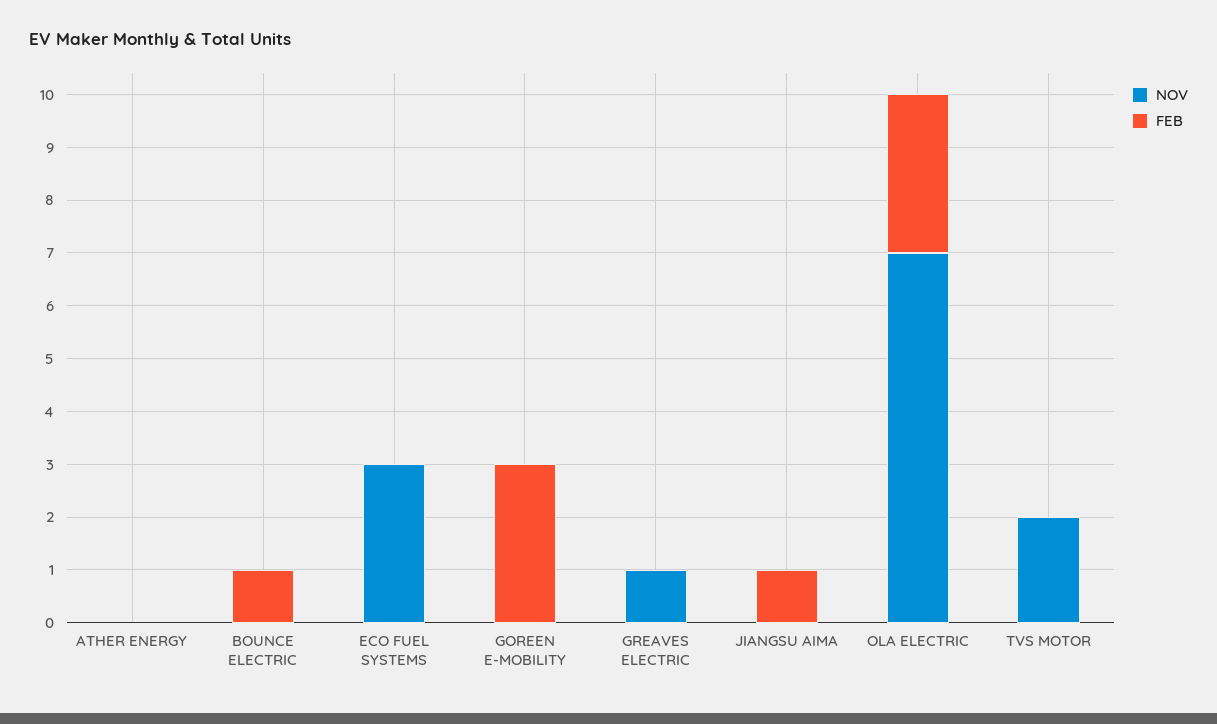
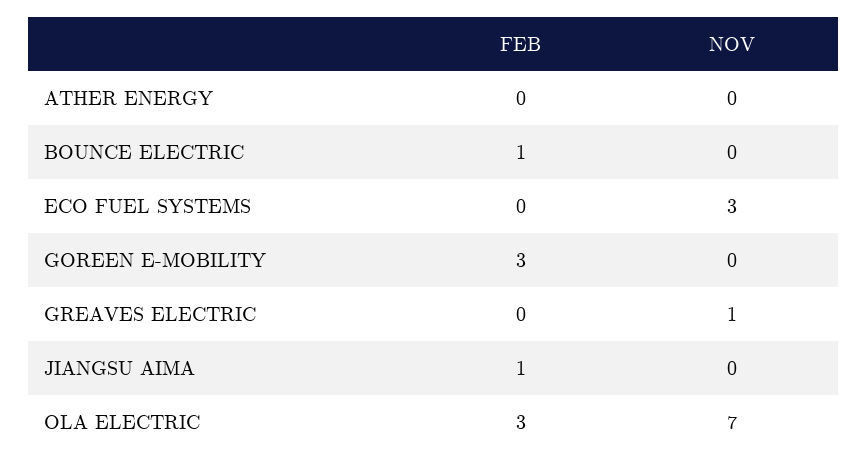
NOV, TVS MOTOR: 2 -> none
FEB, TVS MOTOR: 0 -> none

